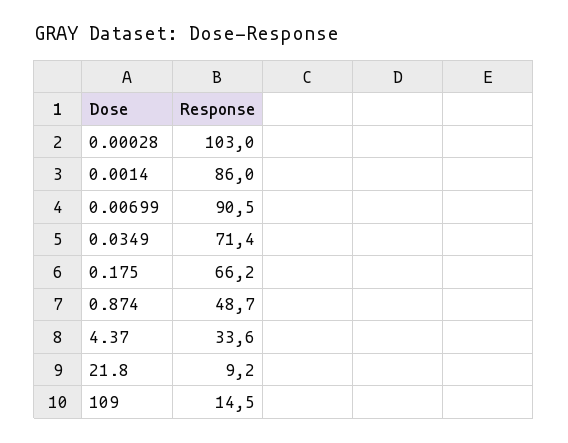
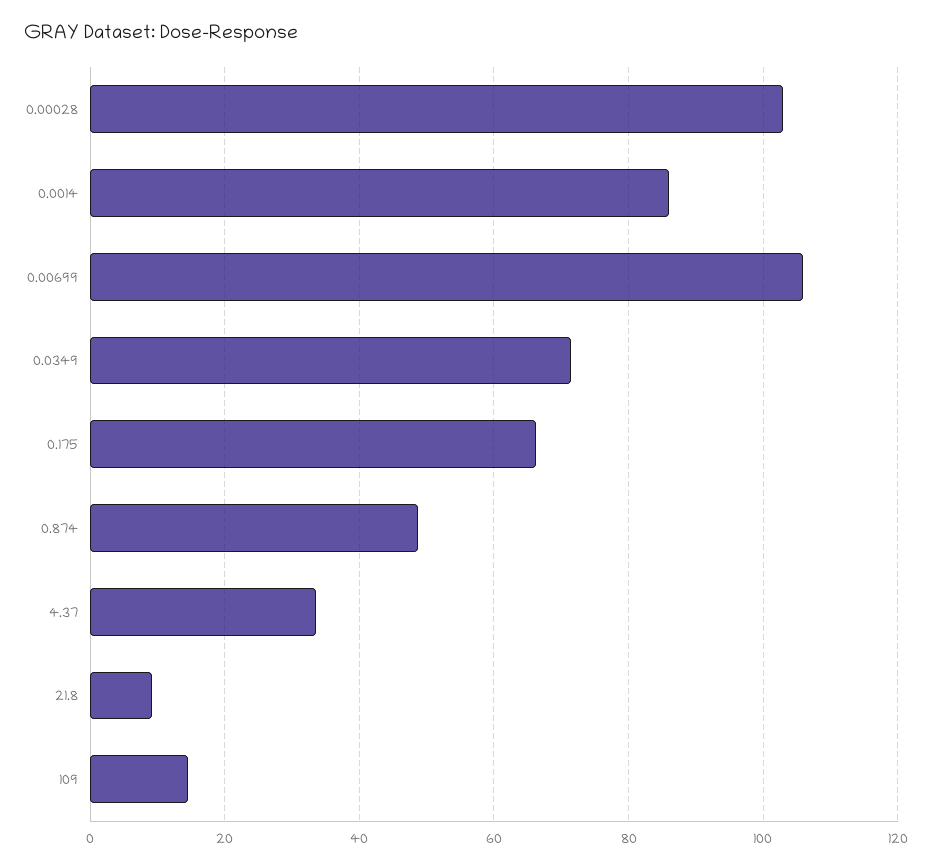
0.00699: 90.5 -> 106

